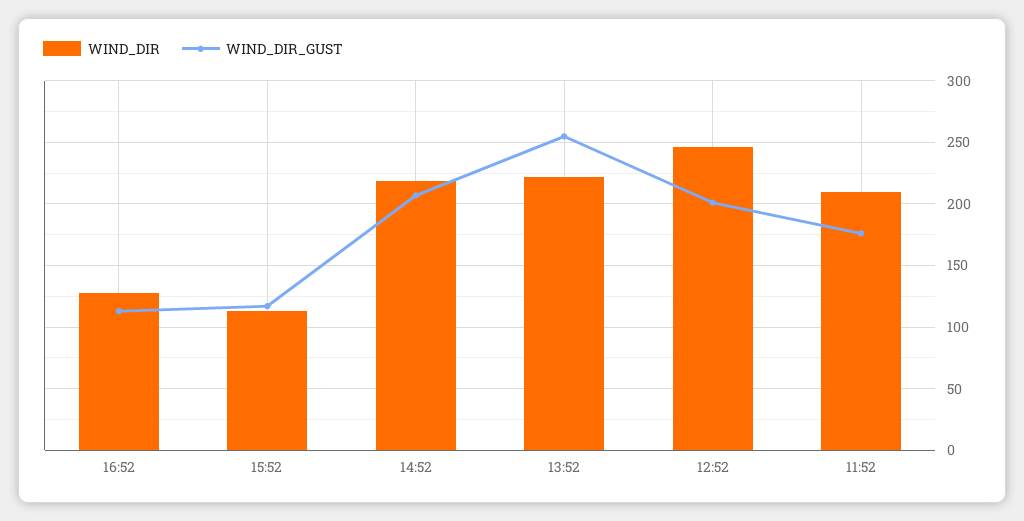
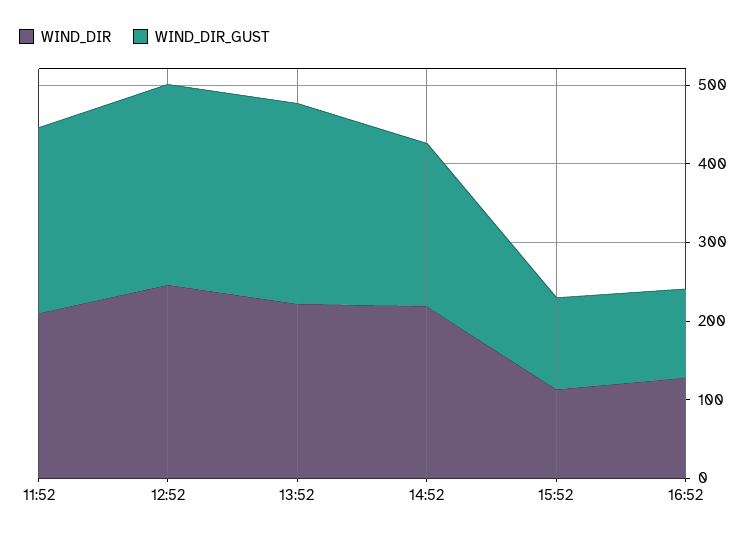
WIND_DIR_GUST, 12:52: 200 -> 260
WIND_DIR_GUST, 11:52: 175 -> 240

